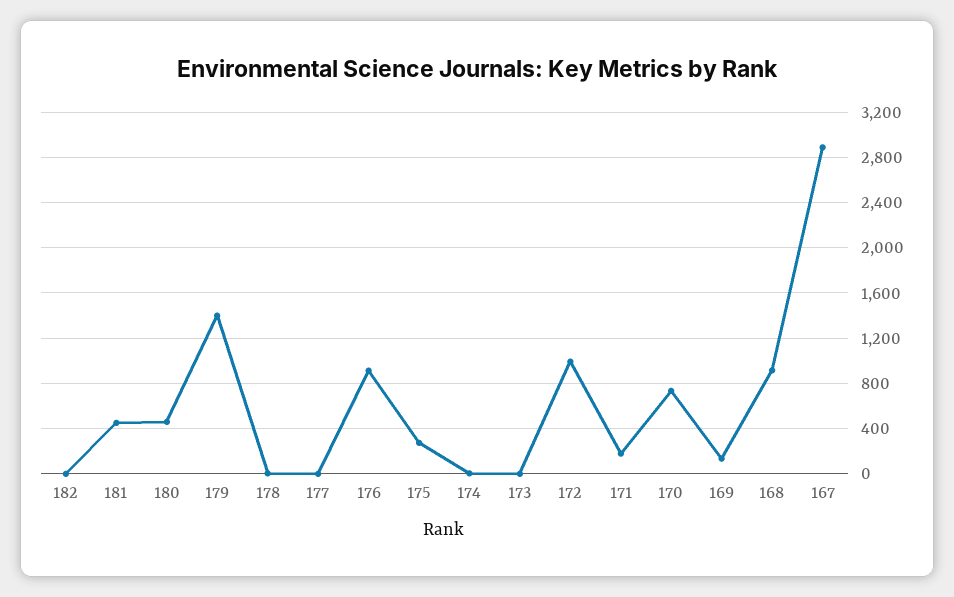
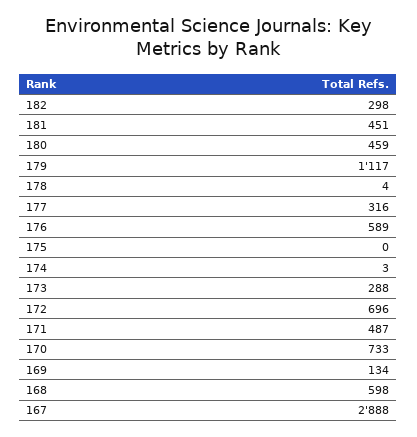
182: 0 -> 298
179: 1400 -> 1117
177: 0 -> 316
176: 900 -> 589
175: 300 -> 0
173: 0 -> 288
172: 1000 -> 696
171: 200 -> 487
168: 900 -> 598

